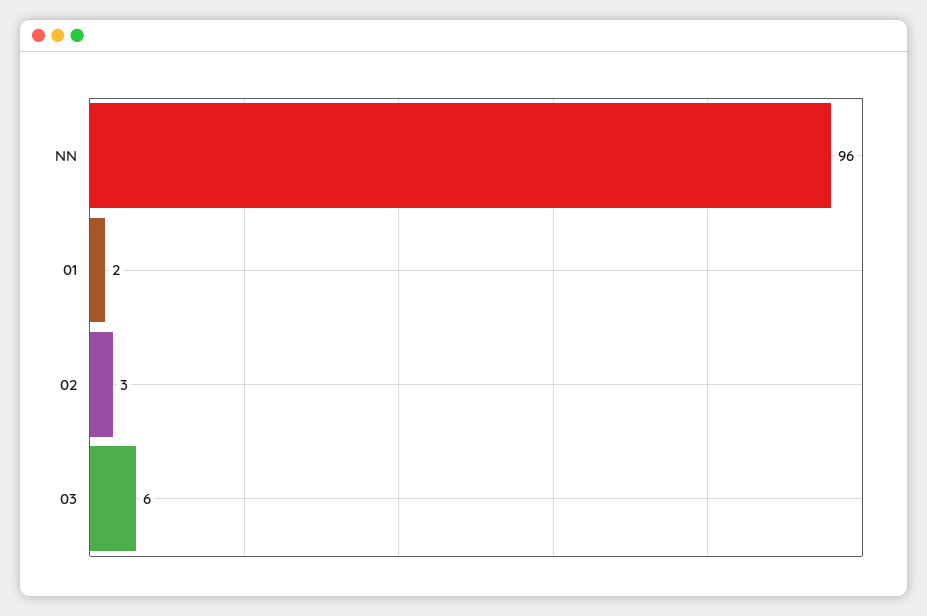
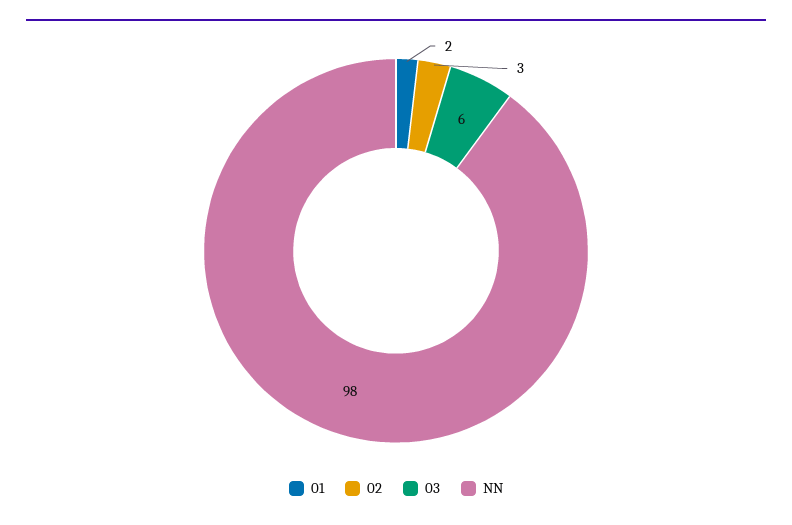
NN: 96 -> 98

